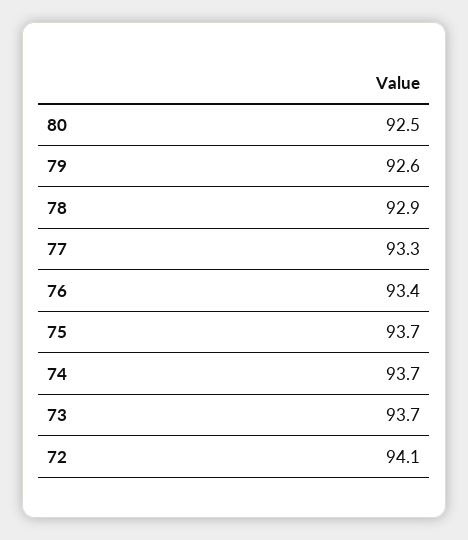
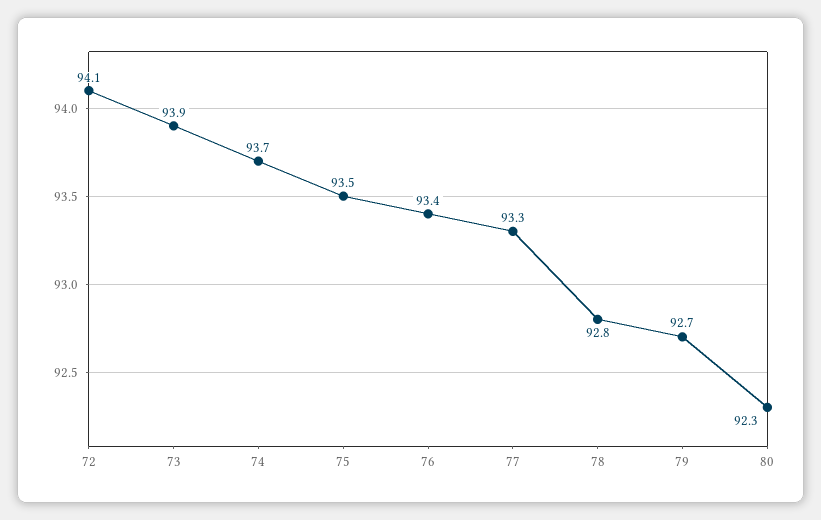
80: 92.5 -> 92.3
79: 92.6 -> 92.7
78: 92.9 -> 92.8
75: 93.7 -> 93.5
73: 93.7 -> 93.9

